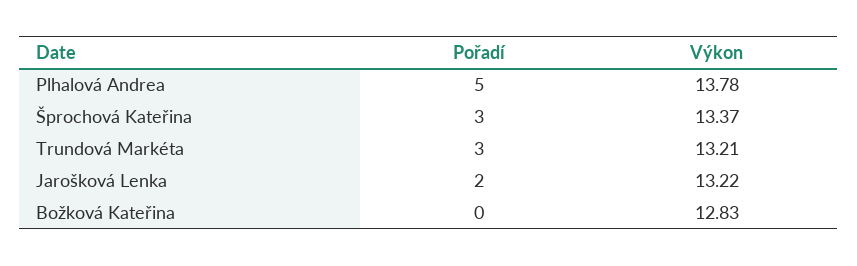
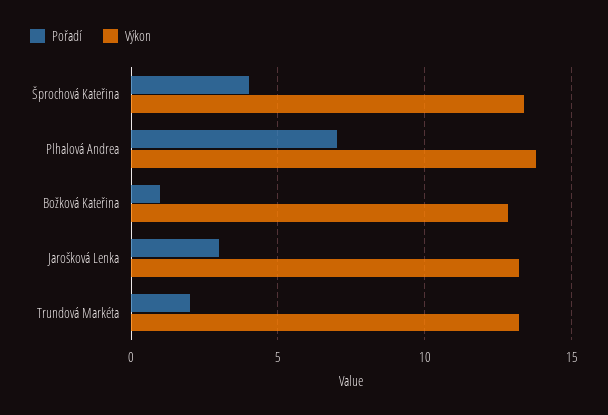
Pořadí, Plhalová Andrea: 5 -> 7
Pořadí, Šprochová Kateřina: 3 -> 4
Pořadí, Trundová Markéta: 3 -> 2
Pořadí, Jarošková Lenka: 2 -> 3
Pořadí, Božková Kateřina: 0 -> 1

